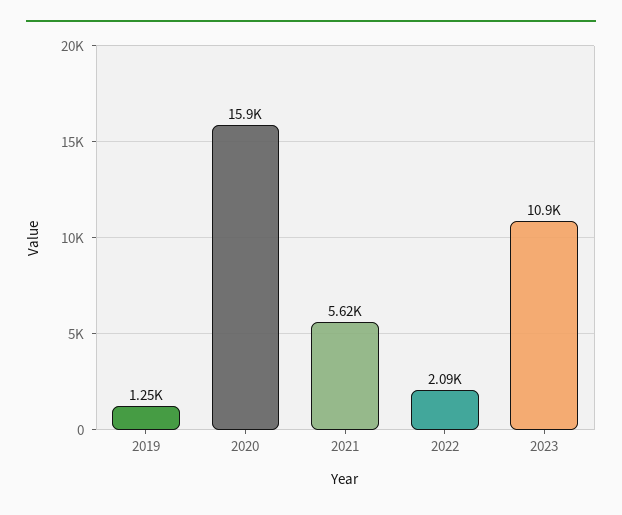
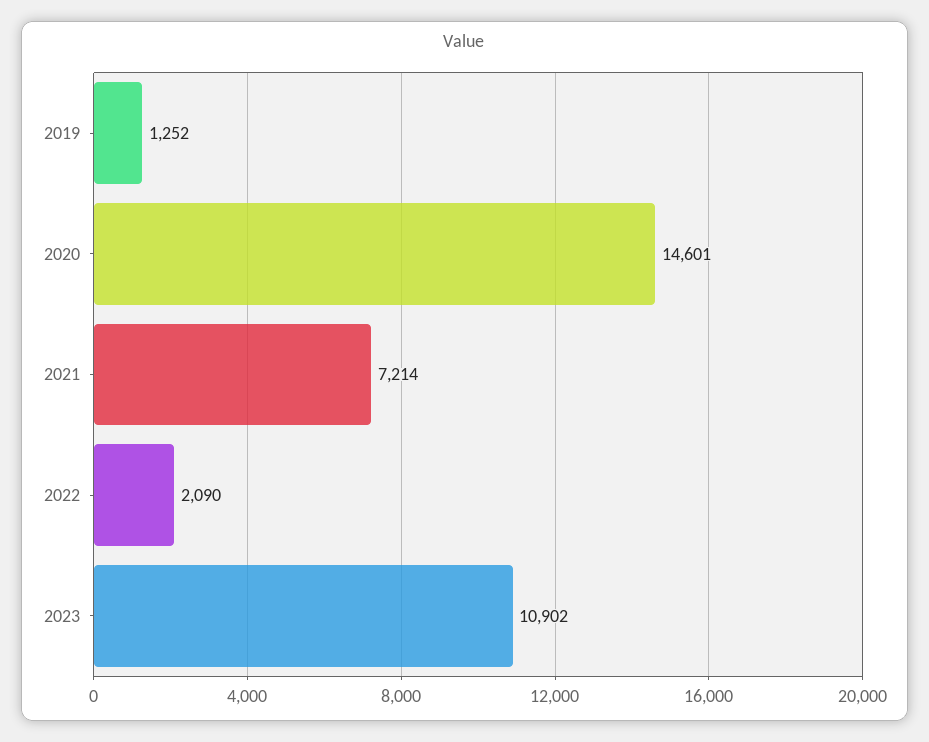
2020: 15900 -> 14601
2021: 5620 -> 7214

